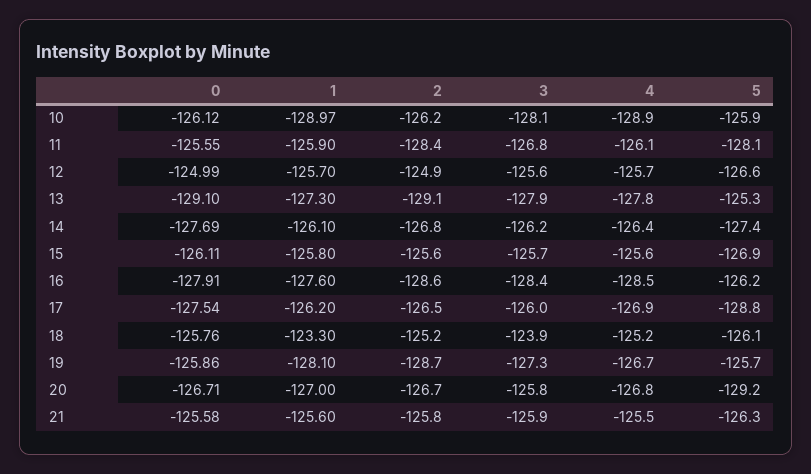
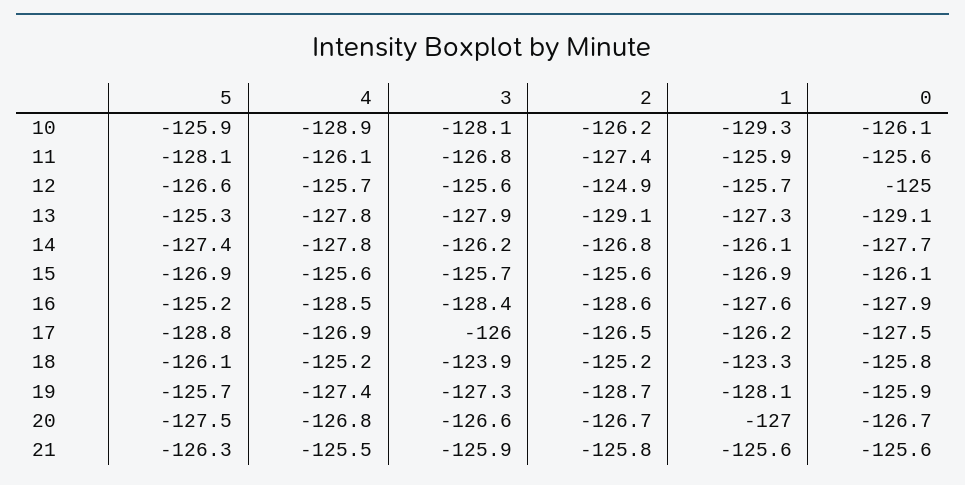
1, 10: -128.97 -> -129.3
2, 11: -128.4 -> -127.4
4, 14: -126.4 -> -127.8
1, 15: -125.8 -> -126.9
5, 16: -126.2 -> -125.2
4, 19: -126.7 -> -127.4
3, 20: -125.8 -> -126.6
5, 20: -129.2 -> -127.5

